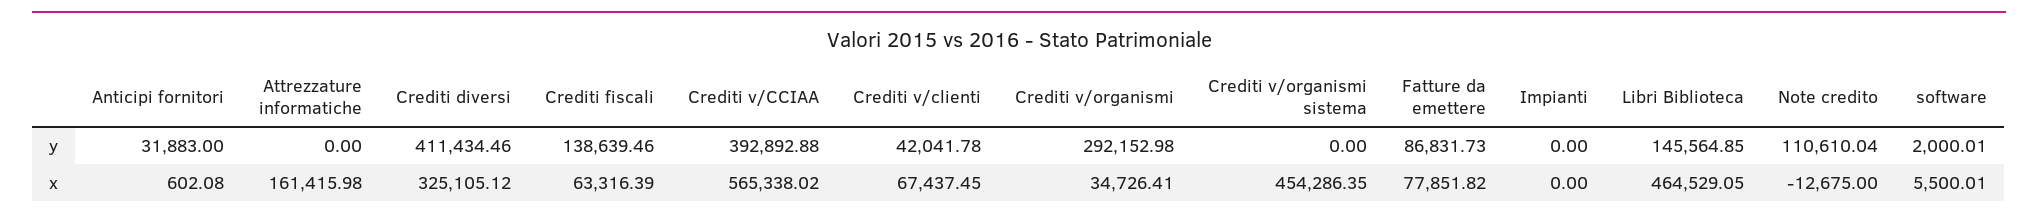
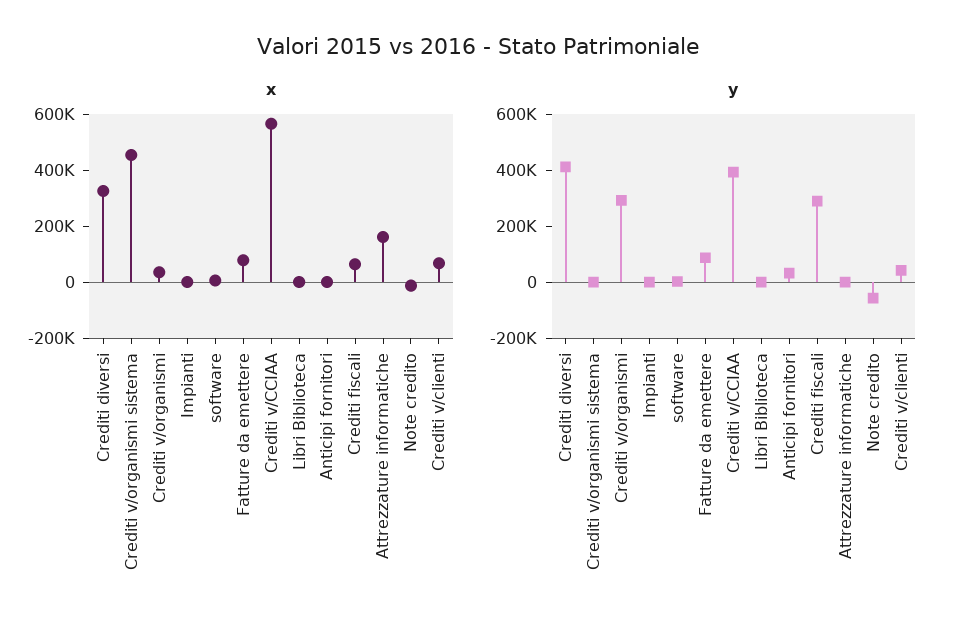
y, Crediti fiscali: 138639.46 -> 300000
y, Libri Biblioteca: 145564.85 -> 0
y, Note credito: 110610.04 -> -50000
x, Libri Biblioteca: 464529.05 -> 0

